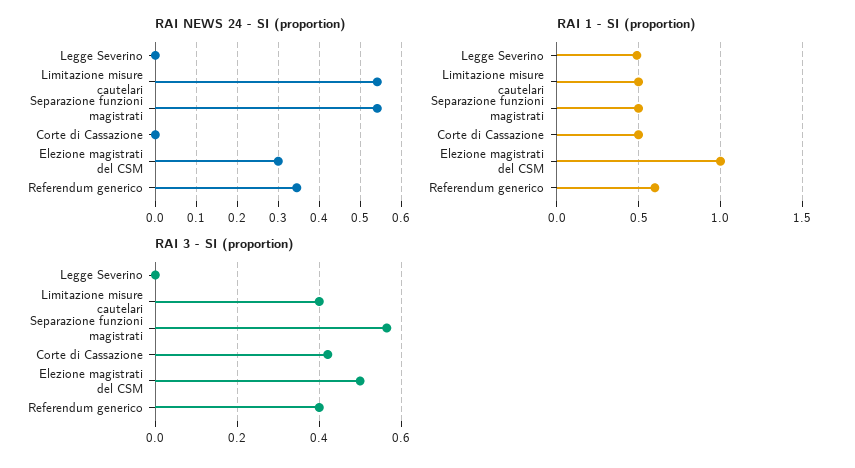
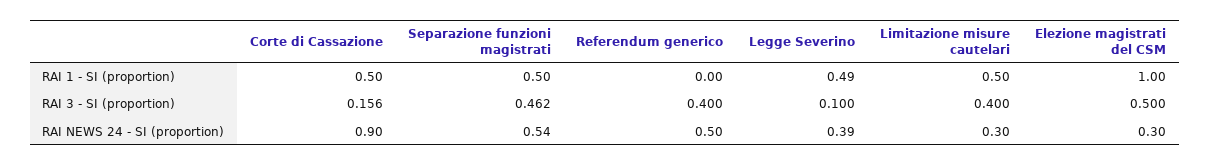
RAI NEWS 24 - SI (proportion), Legge Severino: 0 -> 0.39
RAI NEWS 24 - SI (proportion), Limitazione misure cautelari: 0.54 -> 0.3
RAI NEWS 24 - SI (proportion), Corte di Cassazione: 0 -> 0.9
RAI NEWS 24 - SI (proportion), Referendum generico: 0.34 -> 0.5
RAI 1 - SI (proportion), Referendum generico: 0.6 -> 0
RAI 3 - SI (proportion), Legge Severino: 0 -> 0.1
RAI 3 - SI (proportion), Separazione funzioni magistrati: 0.56 -> 0.462
RAI 3 - SI (proportion), Corte di Cassazione: 0.42 -> 0.156

